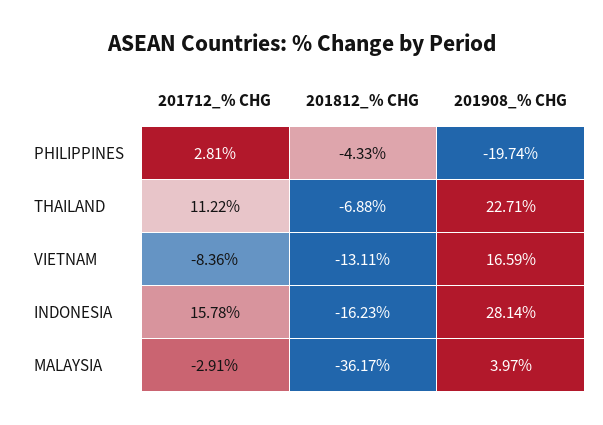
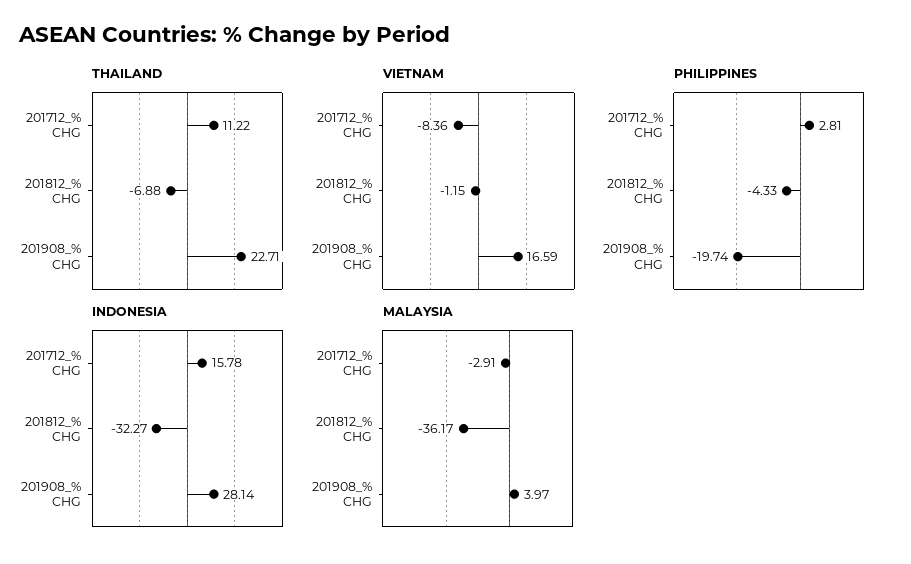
VIETNAM, 201812_% CHG: -13.11 -> -1.15
INDONESIA, 201812_% CHG: -16.23 -> -32.27

